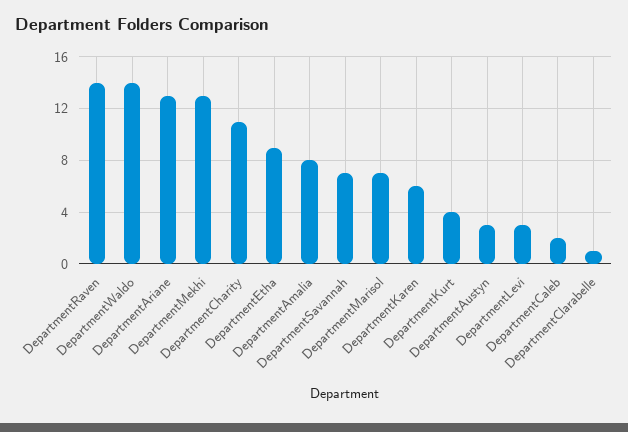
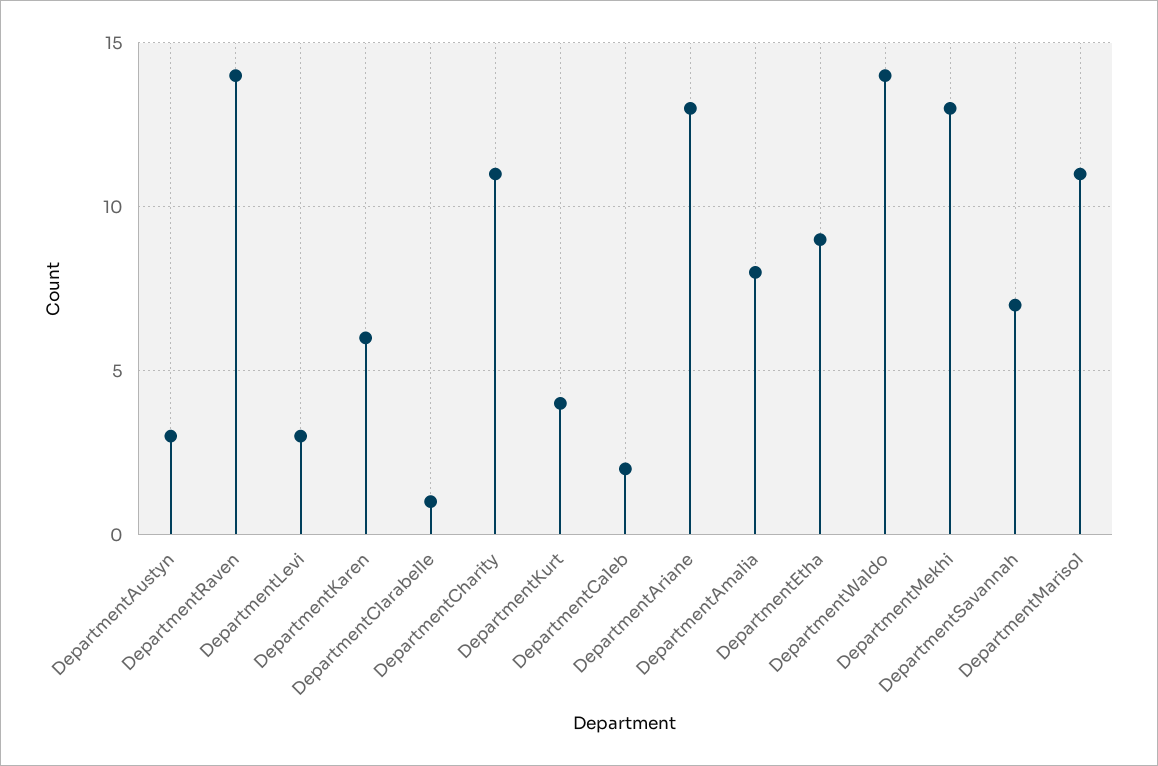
DepartmentMarisol: 7 -> 11

